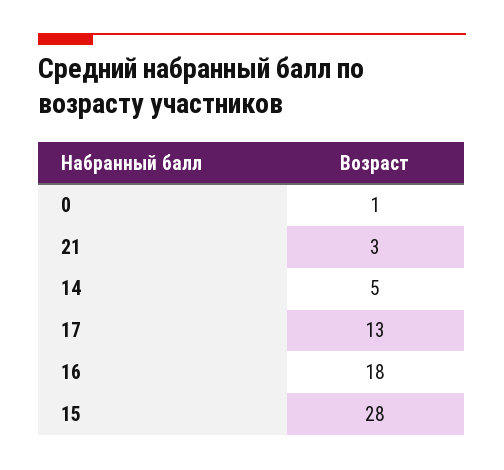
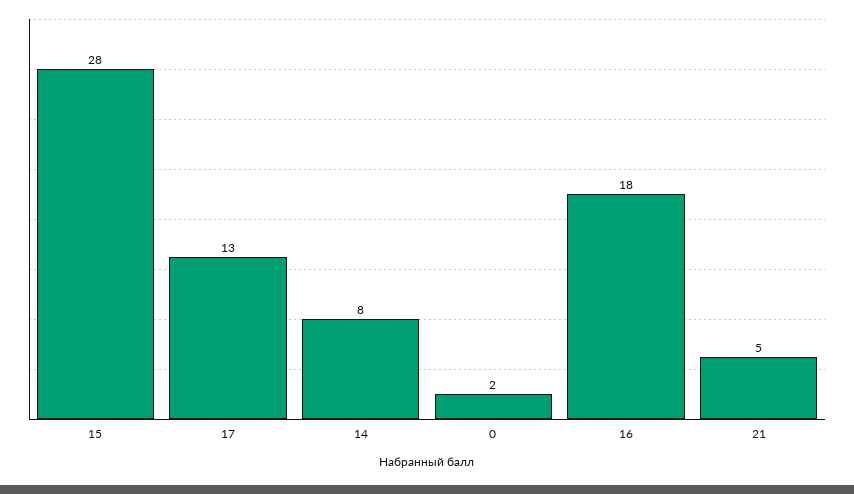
0: 1 -> 2
21: 3 -> 5
14: 5 -> 8

